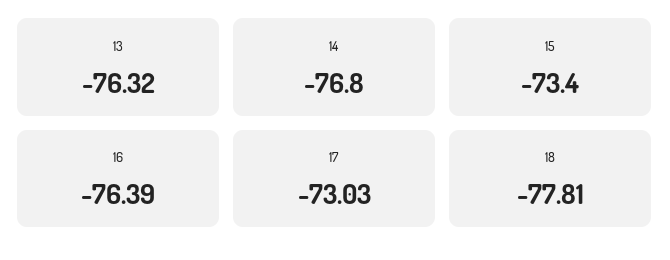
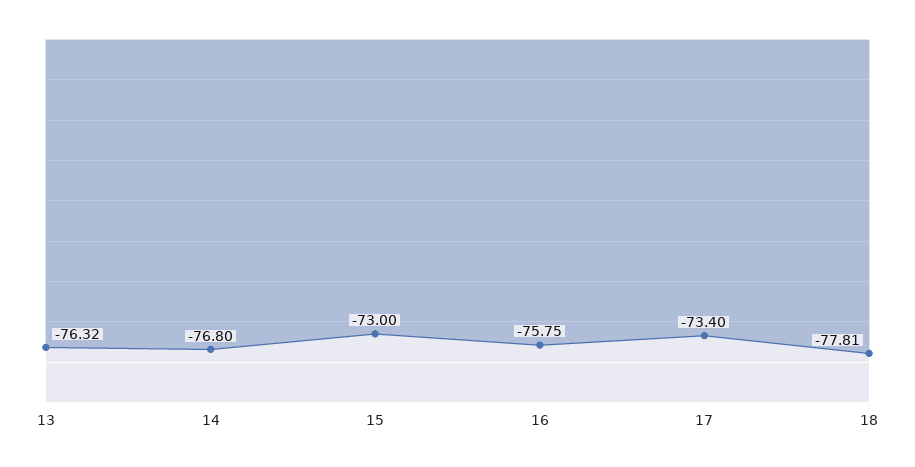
15: -73.4 -> -73
16: -76.39 -> -75.75
17: -73.03 -> -73.4

